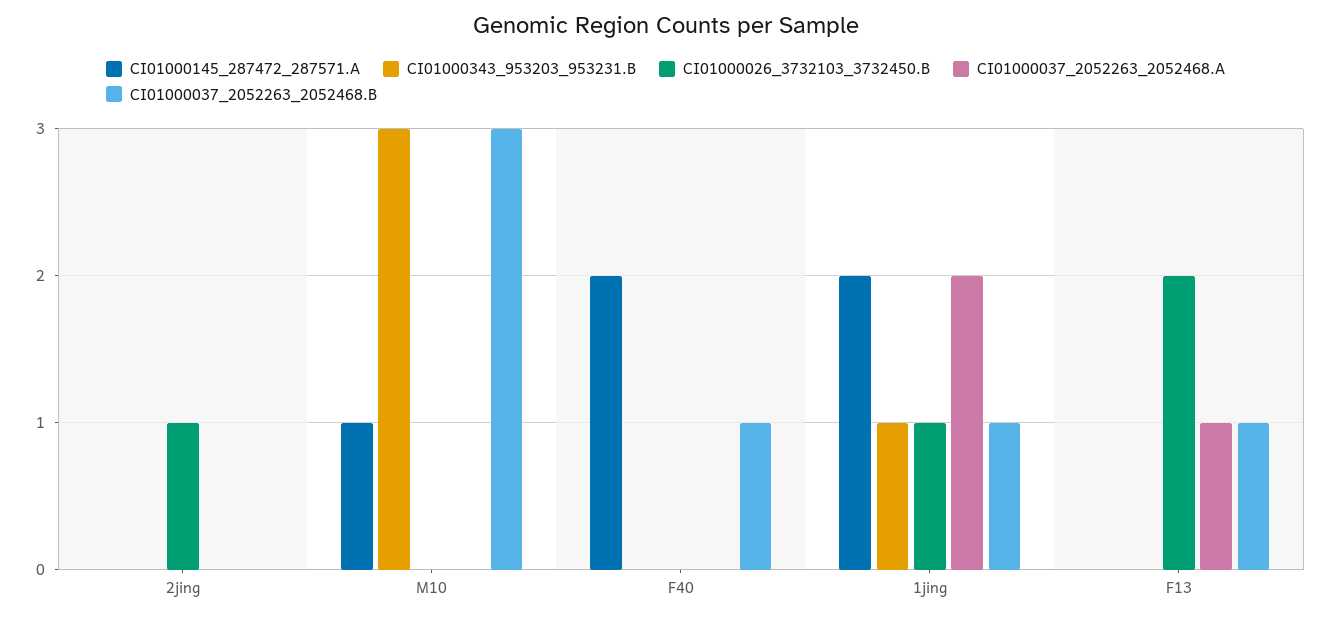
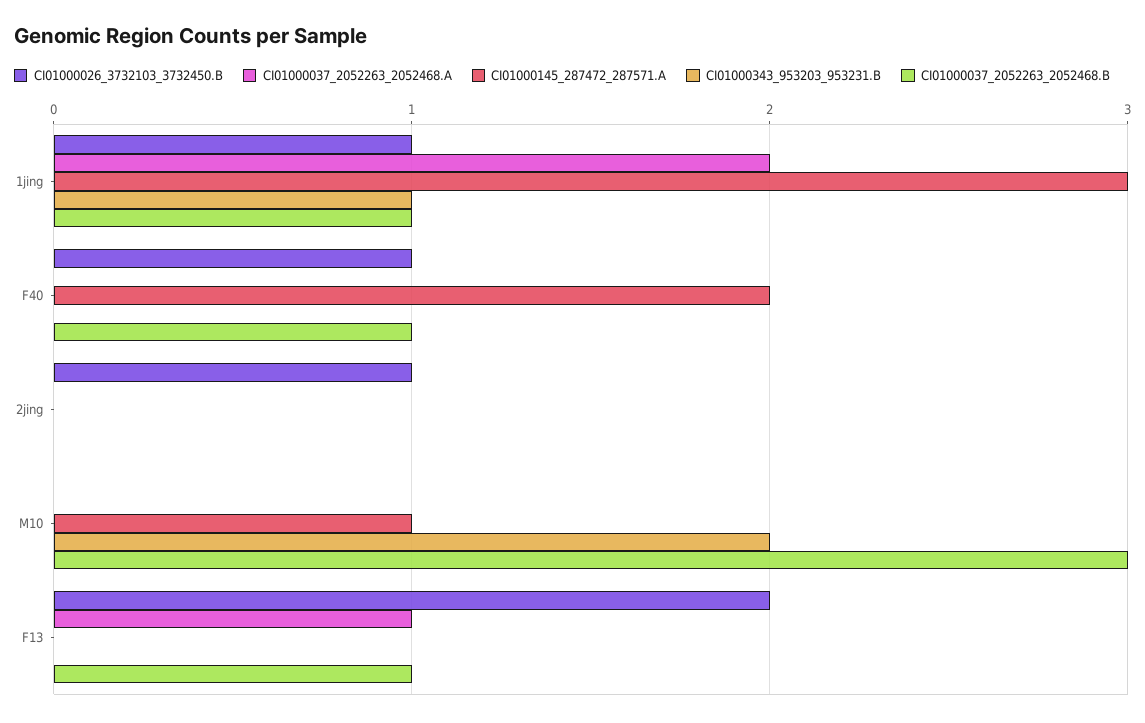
CI01000343_953203_953231.B, M10: 3 -> 2
CI01000026_3732103_3732450.B, F40: 0 -> 1
CI01000145_287472_287571.A, 1jing: 2 -> 3

